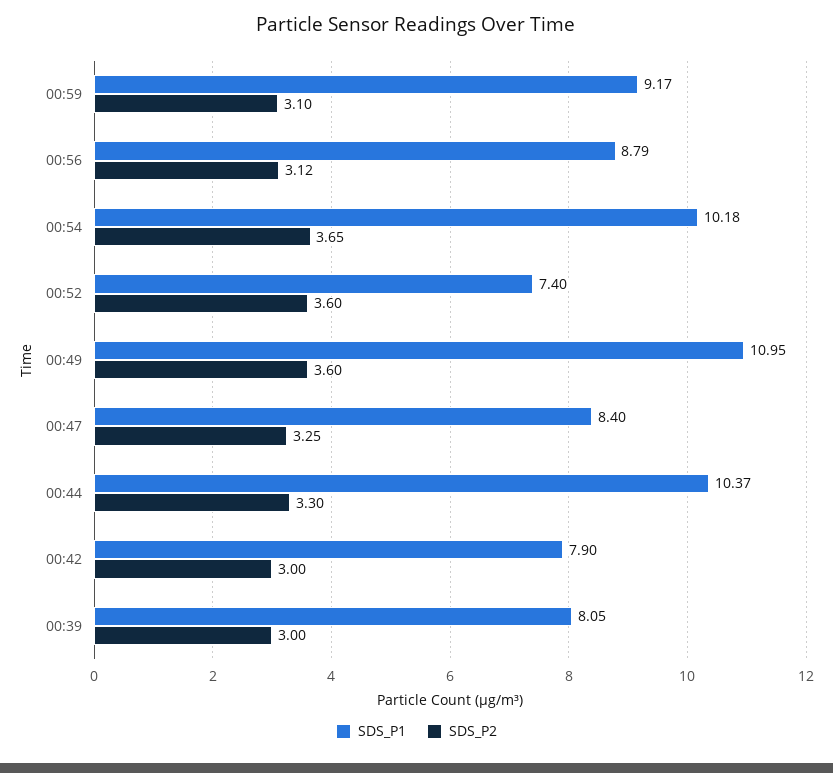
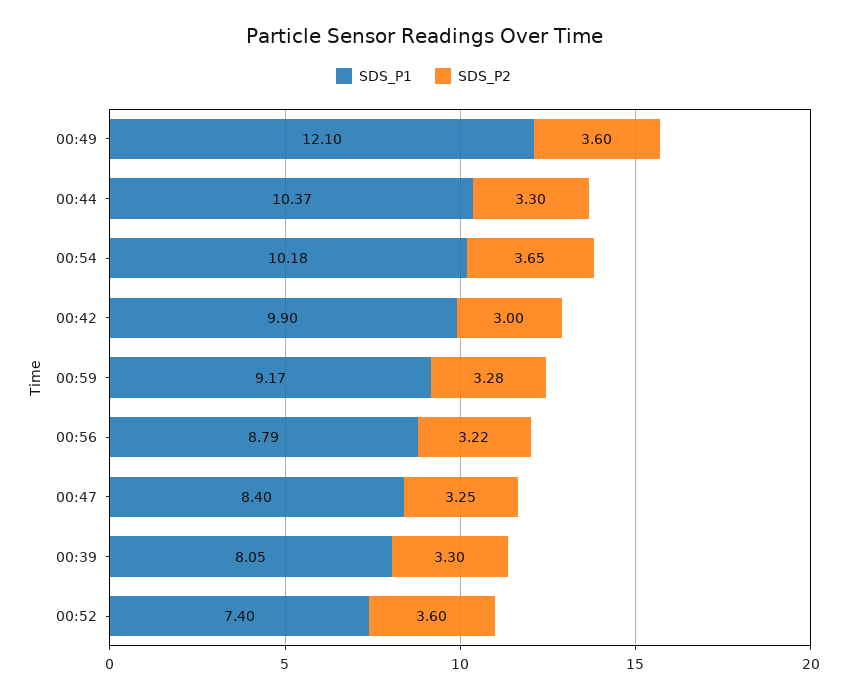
SDS_P2, 00:59: 3.1 -> 3.28
SDS_P2, 00:56: 3.12 -> 3.22
SDS_P1, 00:49: 10.95 -> 12.1
SDS_P1, 00:42: 7.9 -> 9.9
SDS_P2, 00:39: 3 -> 3.3

